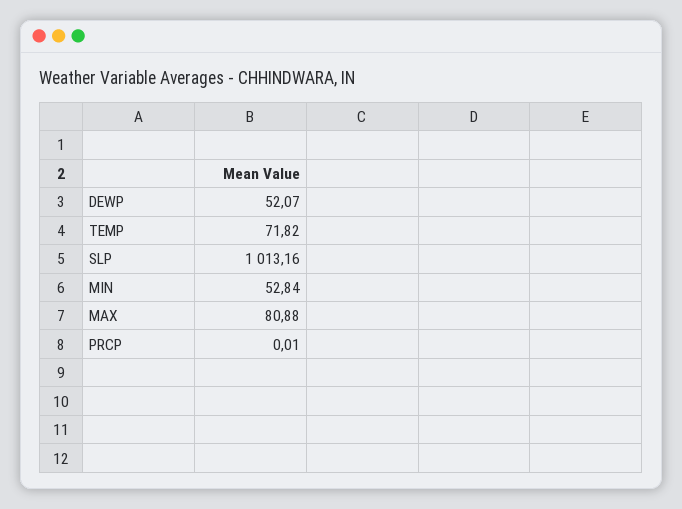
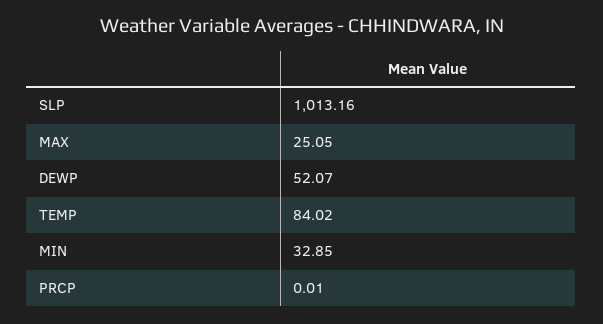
TEMP: 71.82 -> 84.02
MIN: 52.84 -> 32.85
MAX: 80.88 -> 25.05

